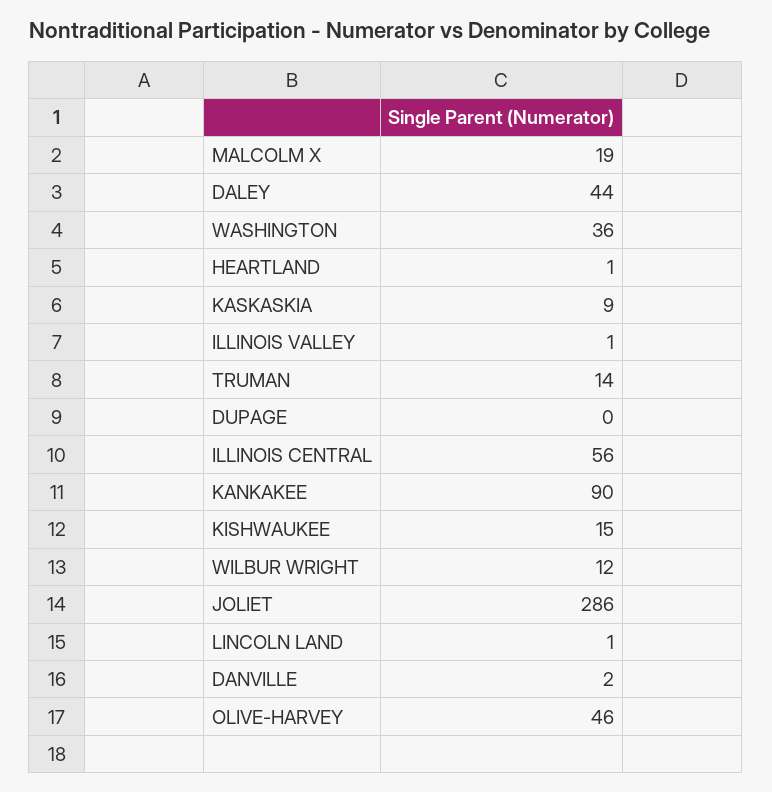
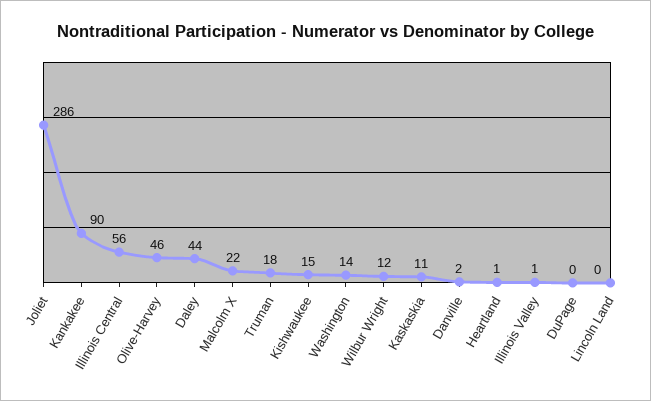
MALCOLM X: 19 -> 22
WASHINGTON: 36 -> 14
KASKASKIA: 9 -> 11
TRUMAN: 14 -> 18
LINCOLN LAND: 1 -> 0

